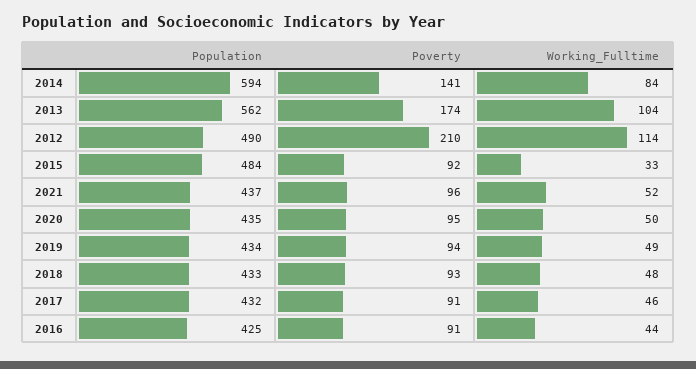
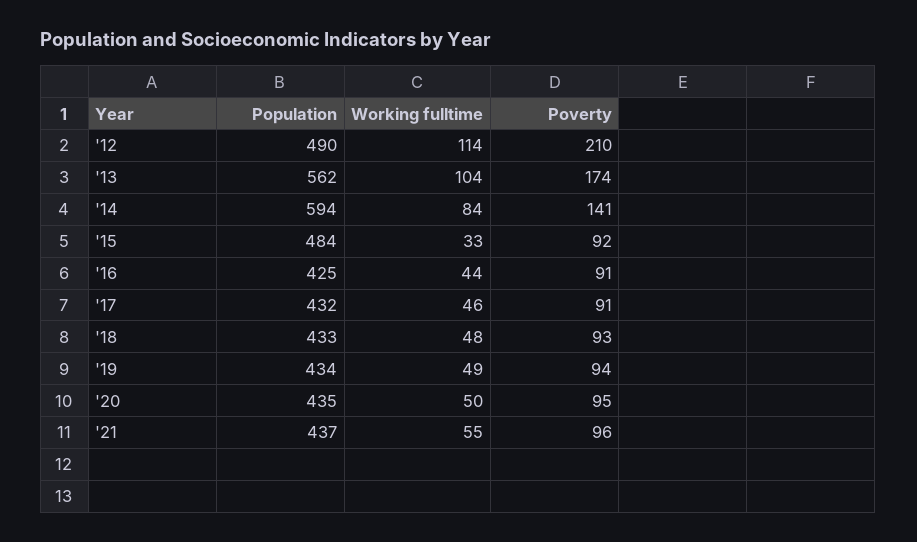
Working_Fulltime, 2021: 52 -> 55

